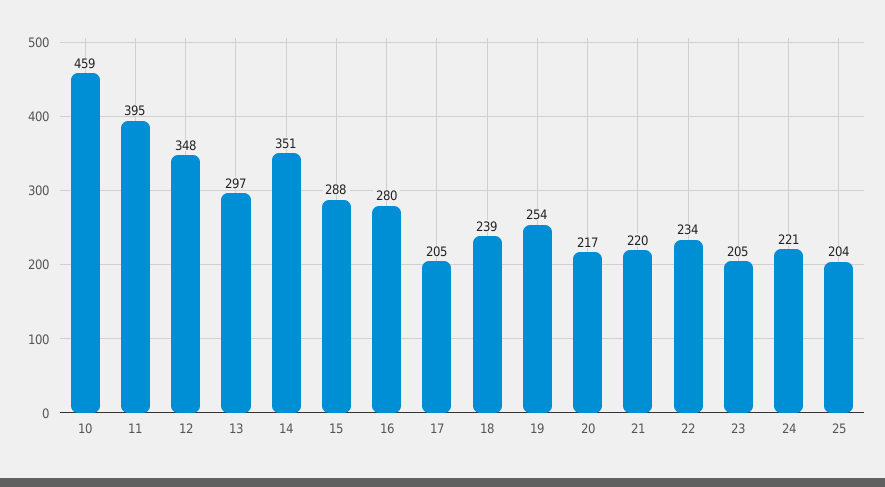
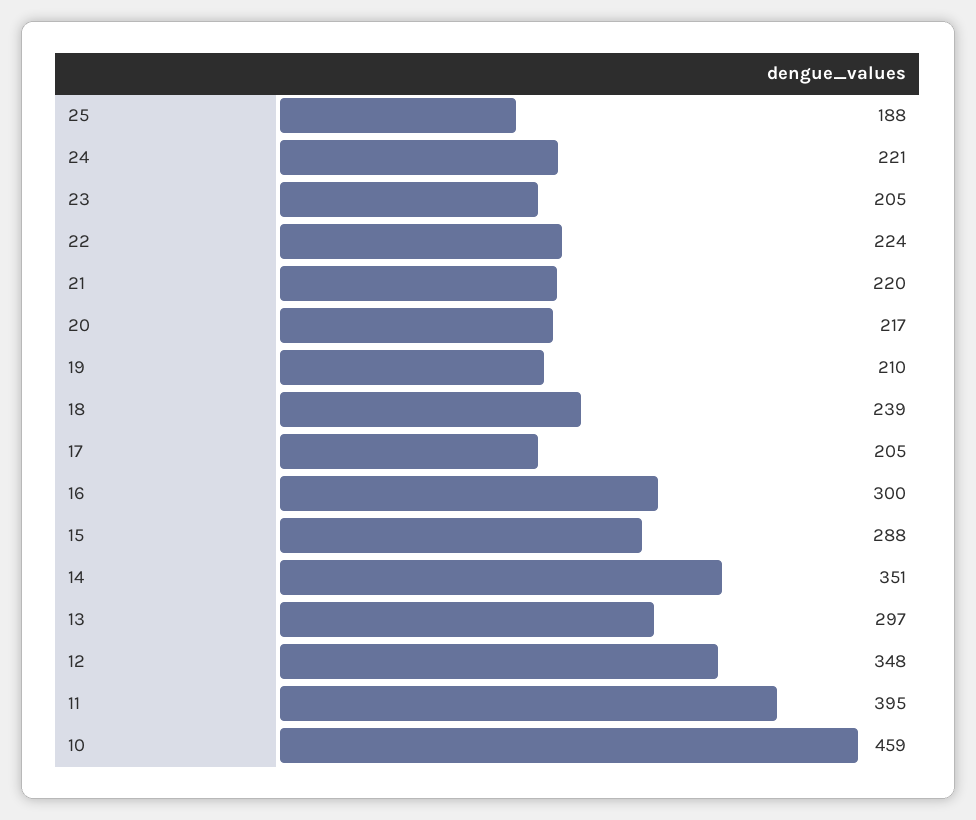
16: 280 -> 300
19: 254 -> 210
22: 234 -> 224
25: 204 -> 188

